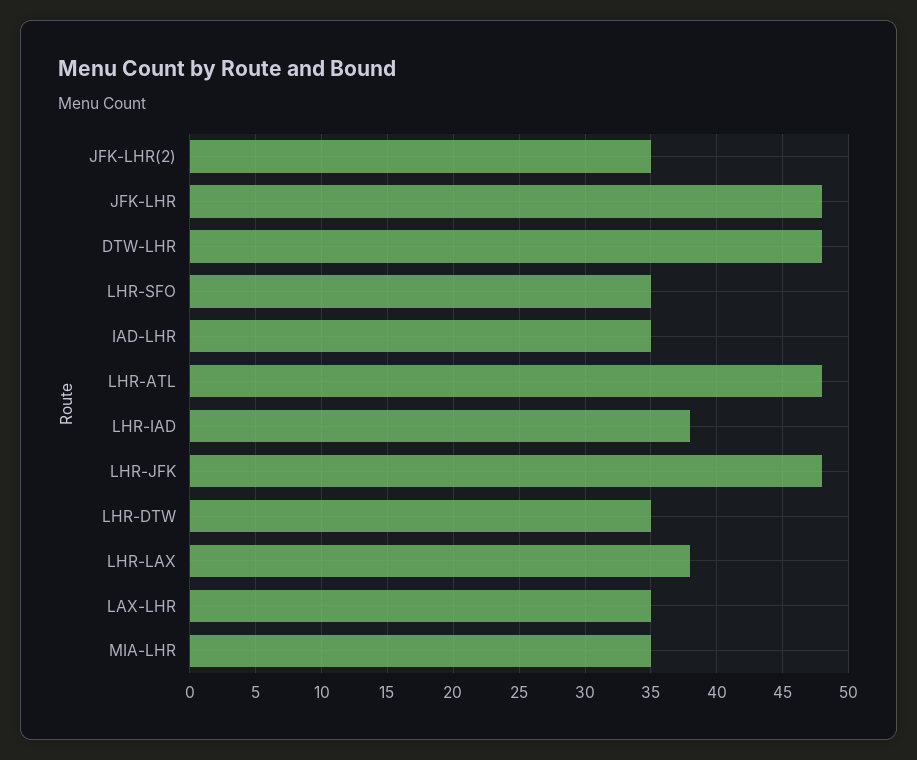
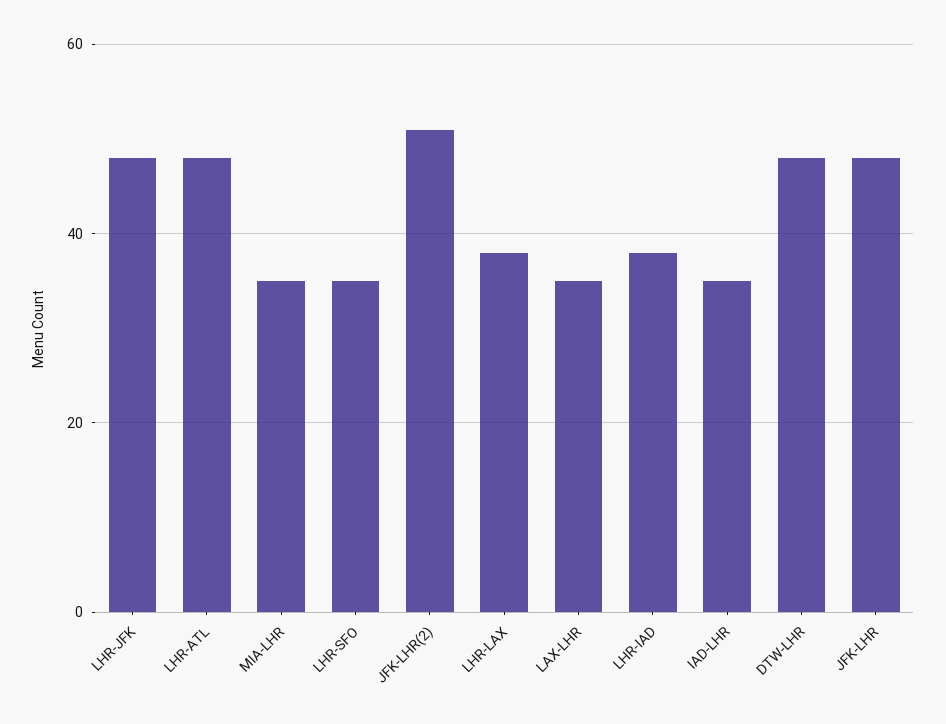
JFK-LHR(2): 35 -> 50
LHR-DTW: 35 -> none

